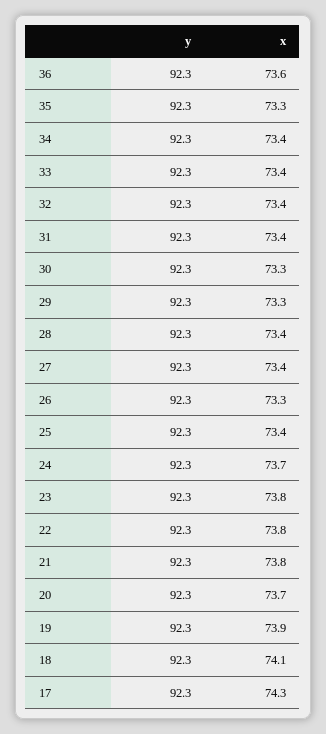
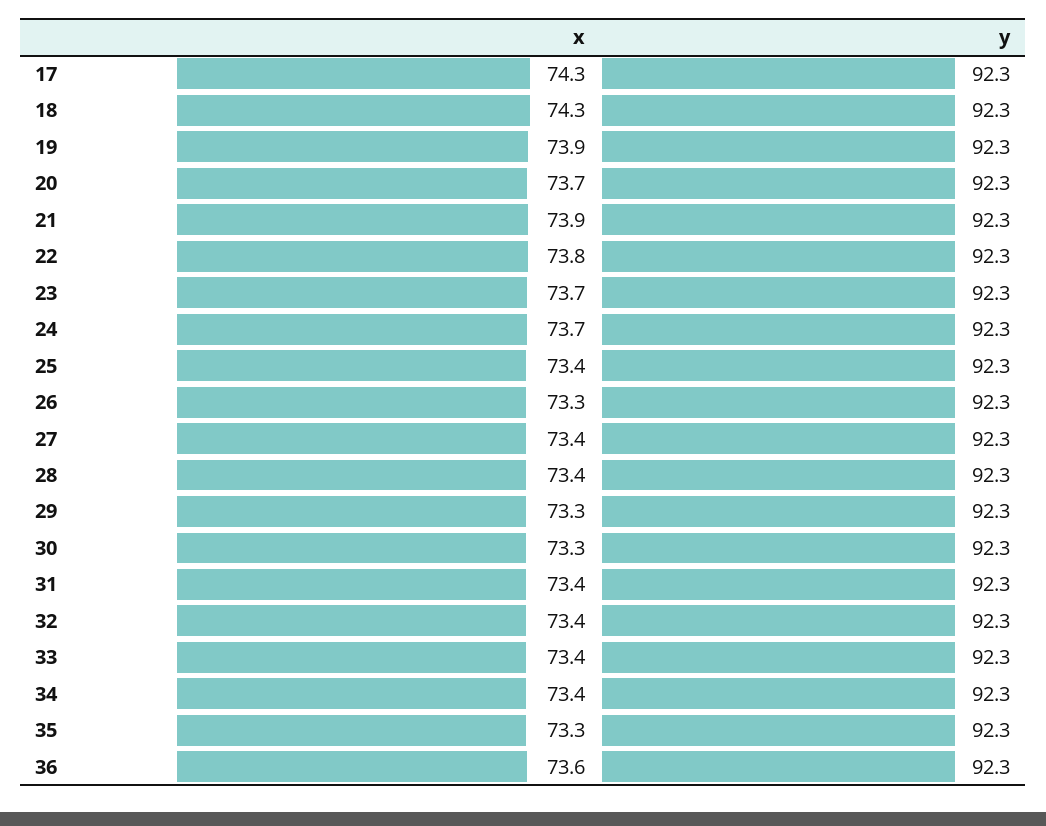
x, 23: 73.8 -> 73.7
x, 21: 73.8 -> 73.9
x, 18: 74.1 -> 74.3

